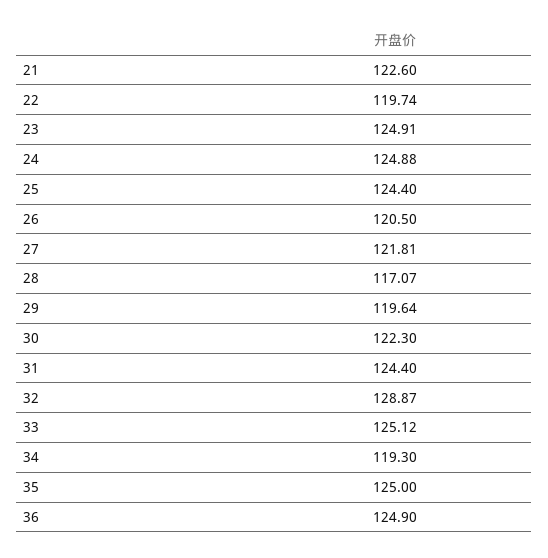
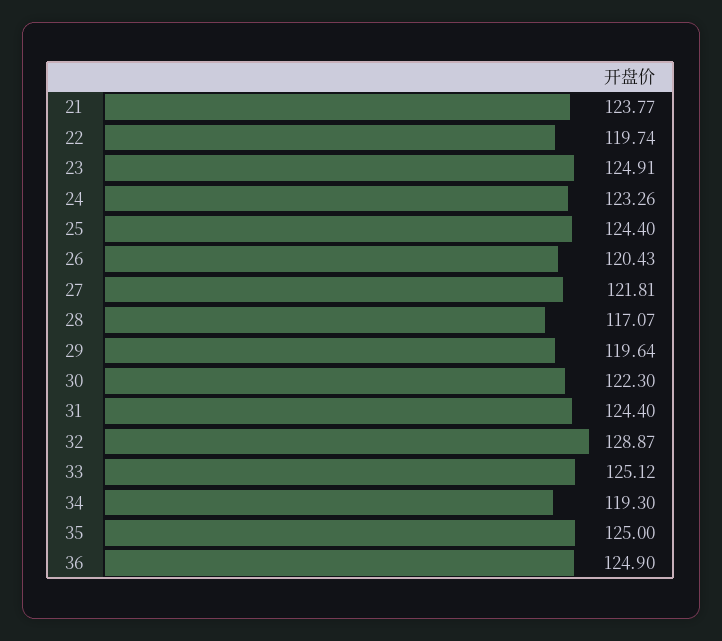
21: 122.6 -> 123.77
24: 124.88 -> 123.26
26: 120.5 -> 120.43

